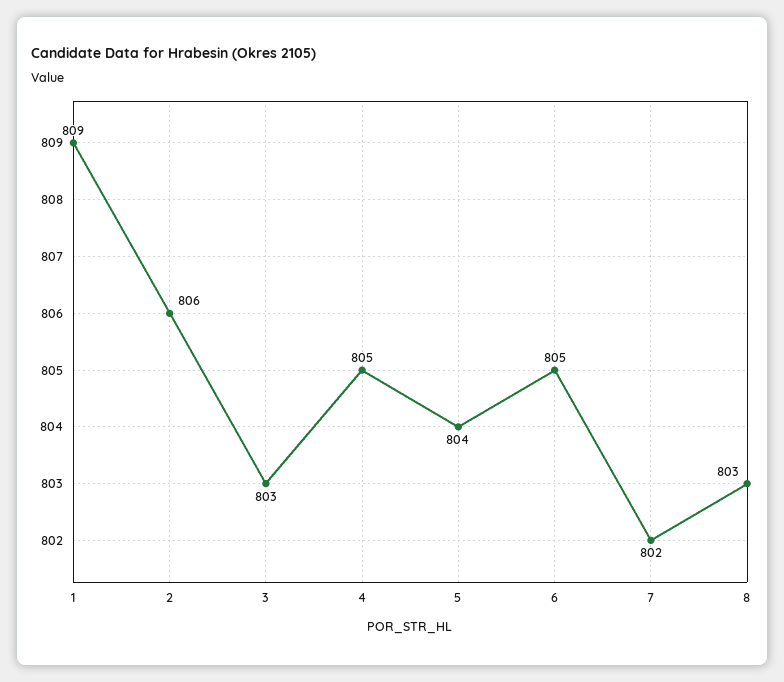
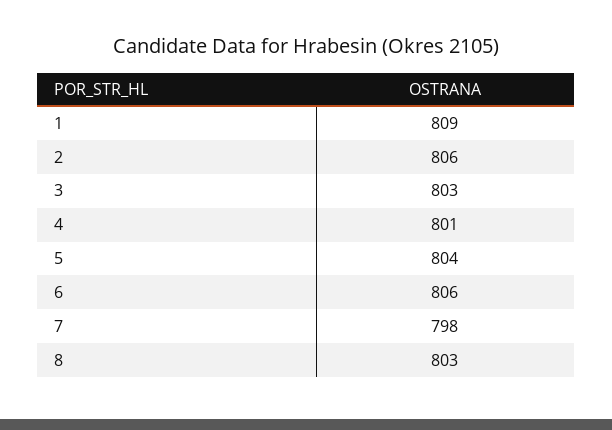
4: 805 -> 801
6: 805 -> 806
7: 802 -> 798

